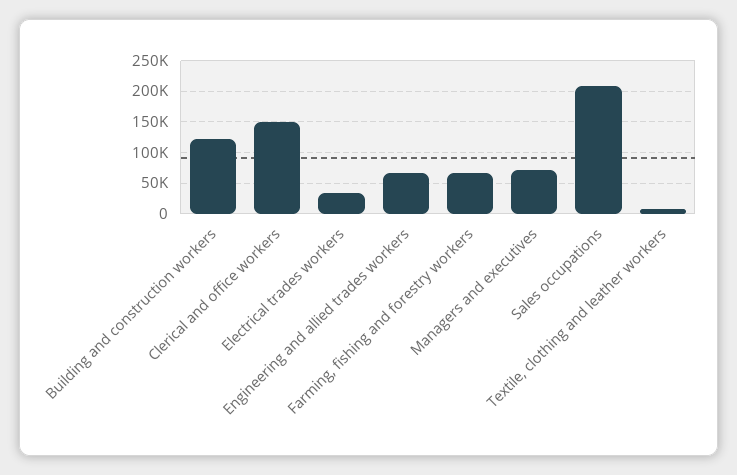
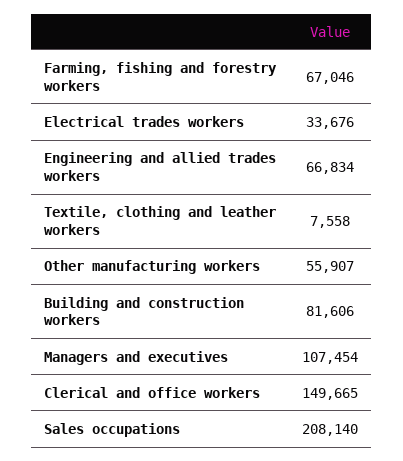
Building and construction workers: 120000 -> 81606
Managers and executives: 70000 -> 107454
Other manufacturing workers: none -> 55907

